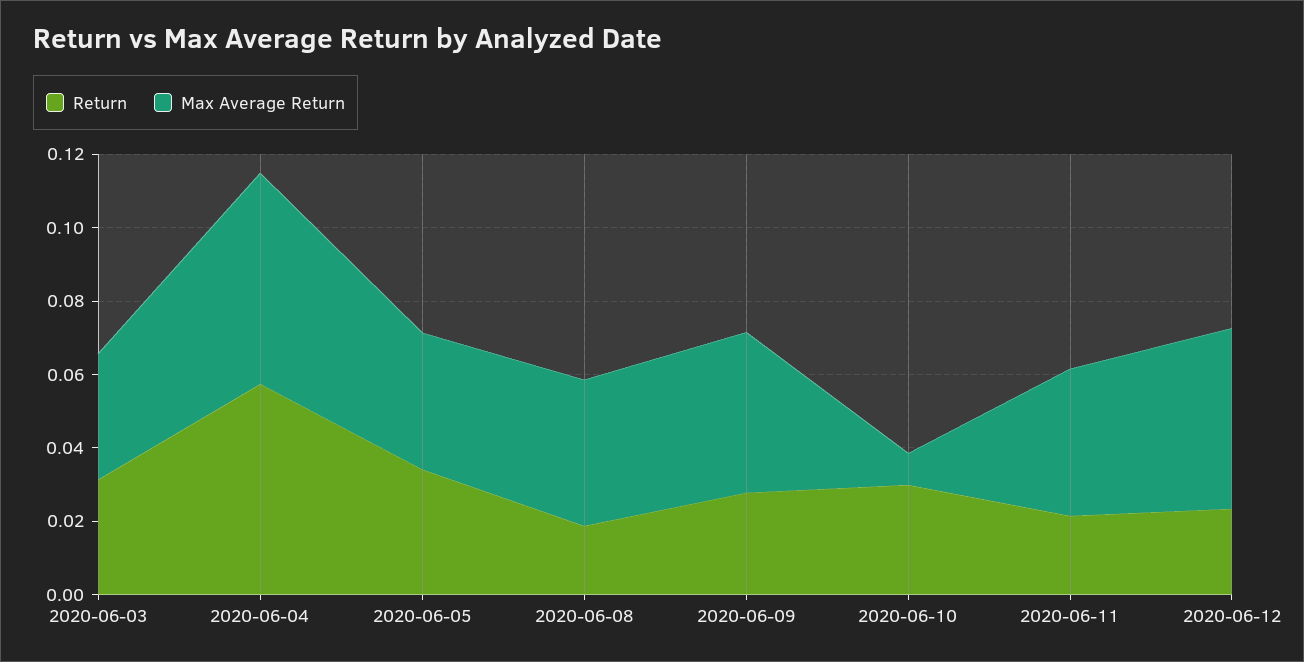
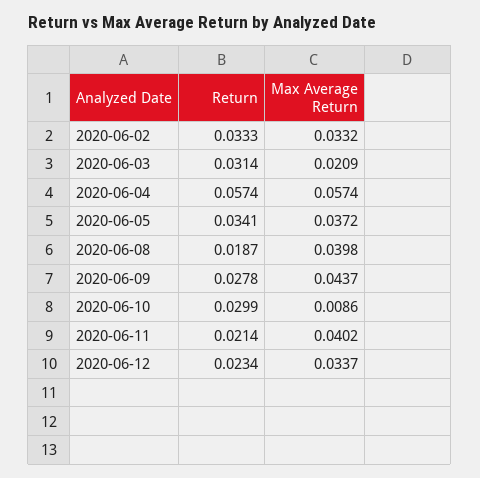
Max Average Return, 2020-06-03: 0.035 -> 0.0209
Max Average Return, 2020-06-12: 0.05 -> 0.0337
Return, 2020-06-02: none -> 0.0333
Max Average Return, 2020-06-02: none -> 0.0332

